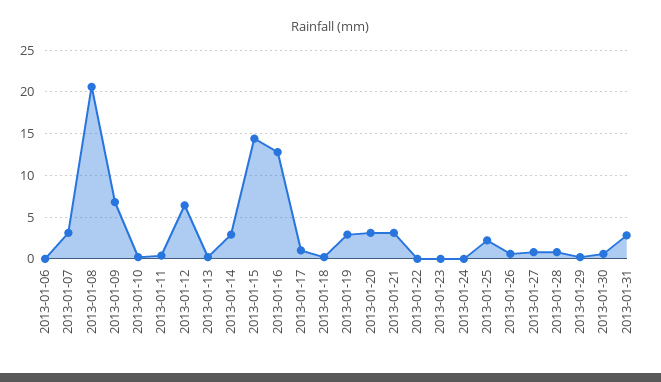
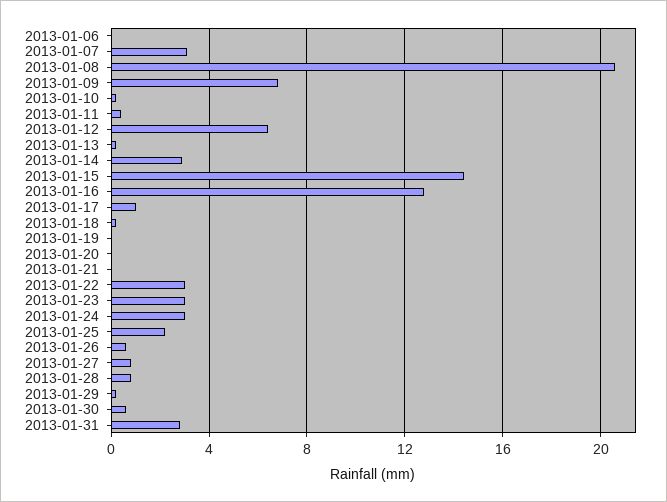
2013-01-19: 3 -> 0
2013-01-20: 3 -> 0
2013-01-21: 3 -> 0
2013-01-22: 0 -> 3
2013-01-23: 0 -> 3
2013-01-24: 0 -> 3

